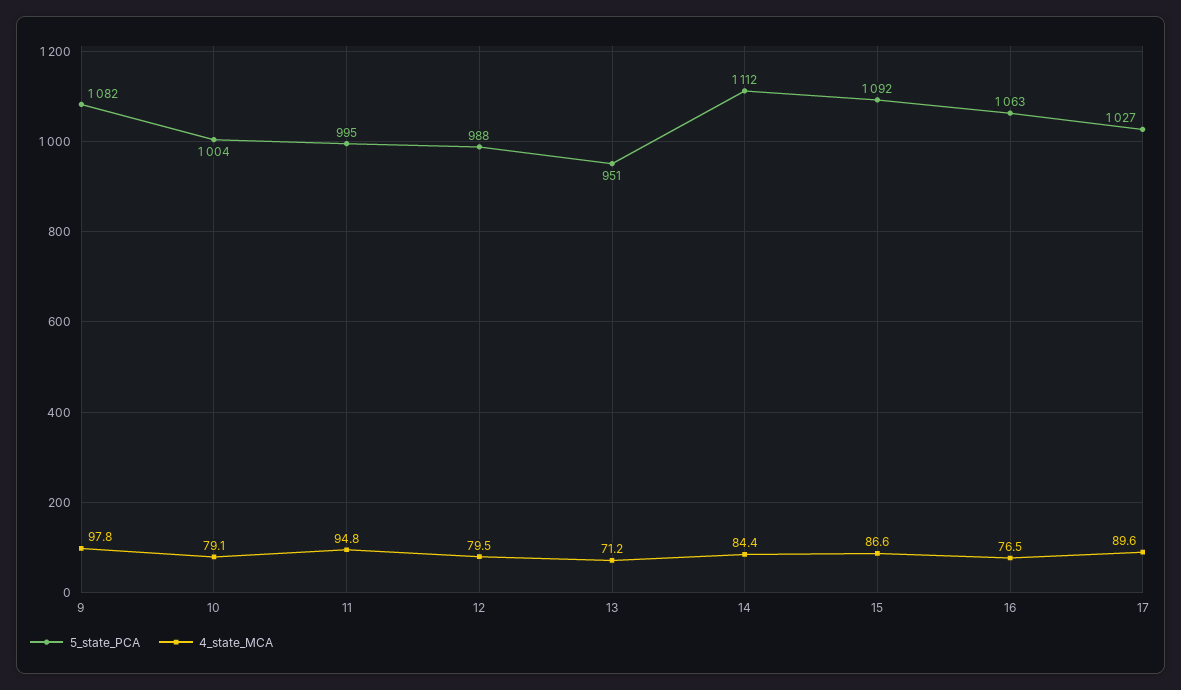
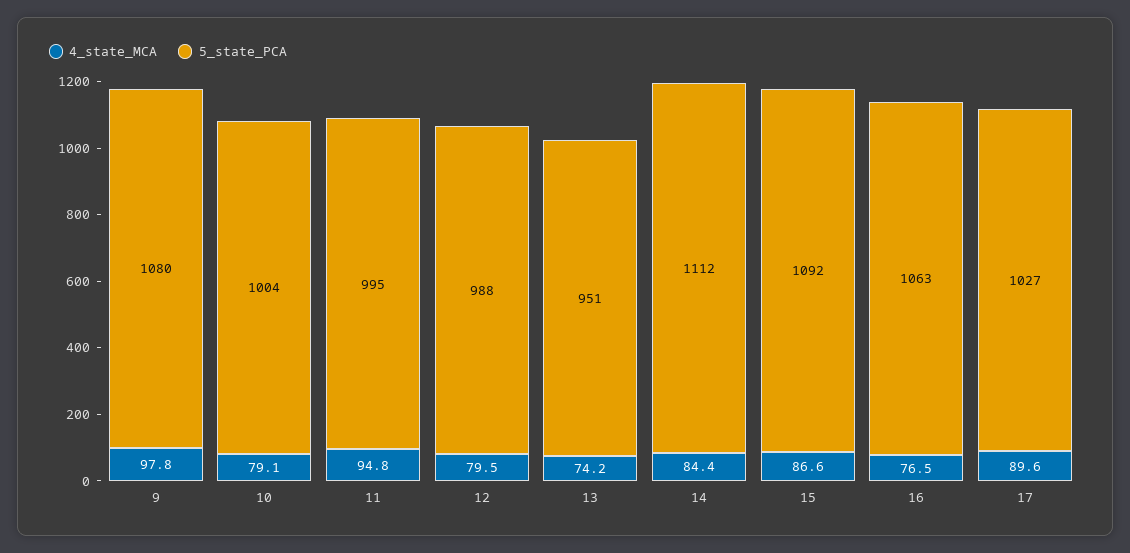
5_state_PCA, 9: 1082 -> 1080
4_state_MCA, 13: 71.2 -> 74.2

